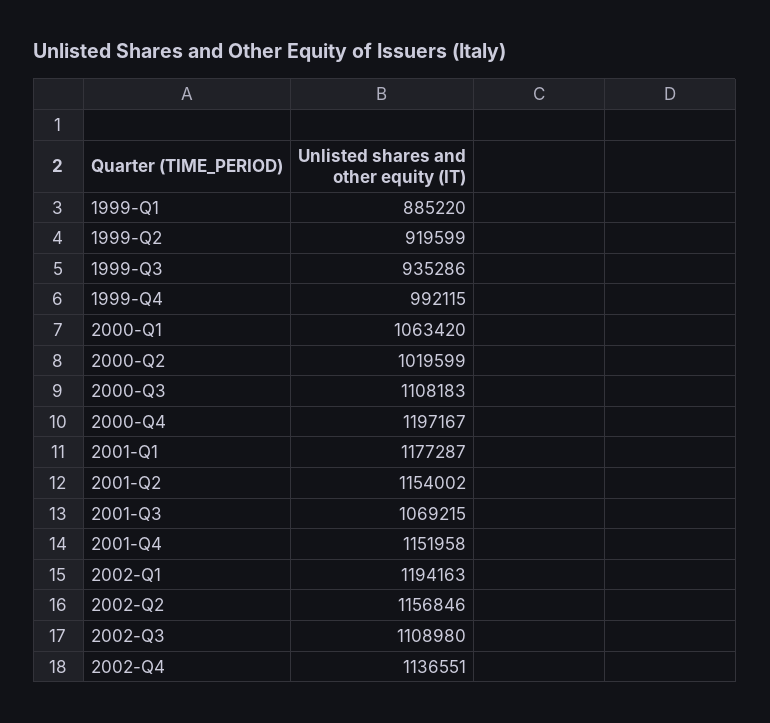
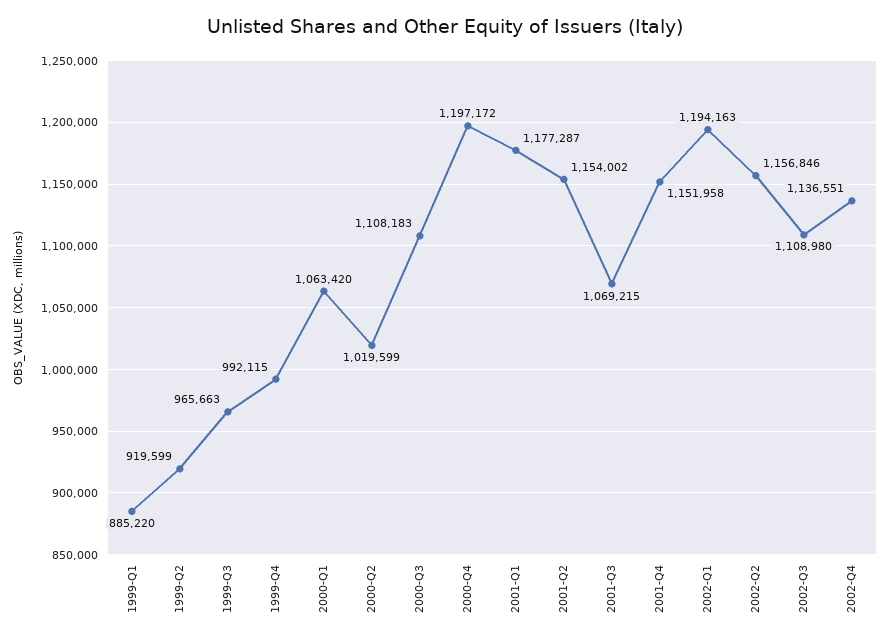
1999-Q3: 935286 -> 965663
2000-Q4: 1197167 -> 1197172

